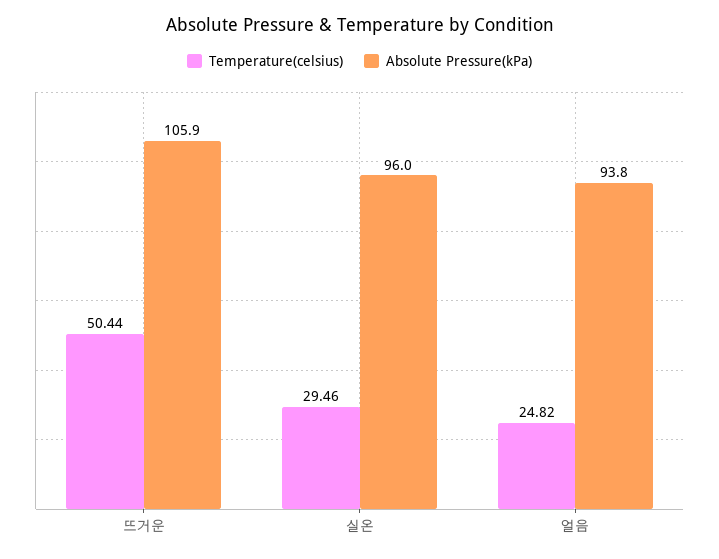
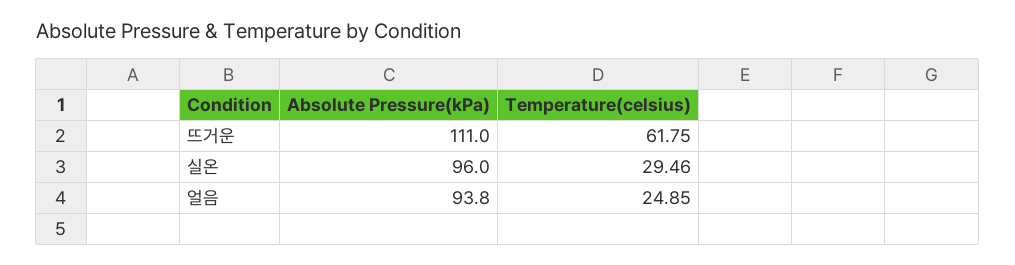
Temperature(celsius), 뜨거운: 50.44 -> 61.75
Absolute Pressure(kPa), 뜨거운: 105.9 -> 111
Temperature(celsius), 얼음: 24.82 -> 24.85

